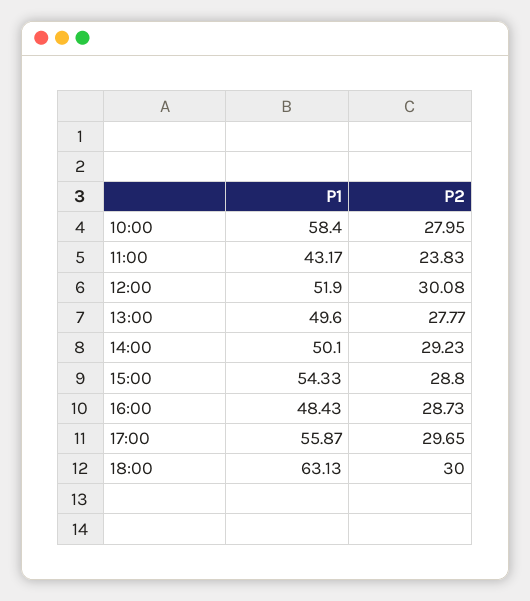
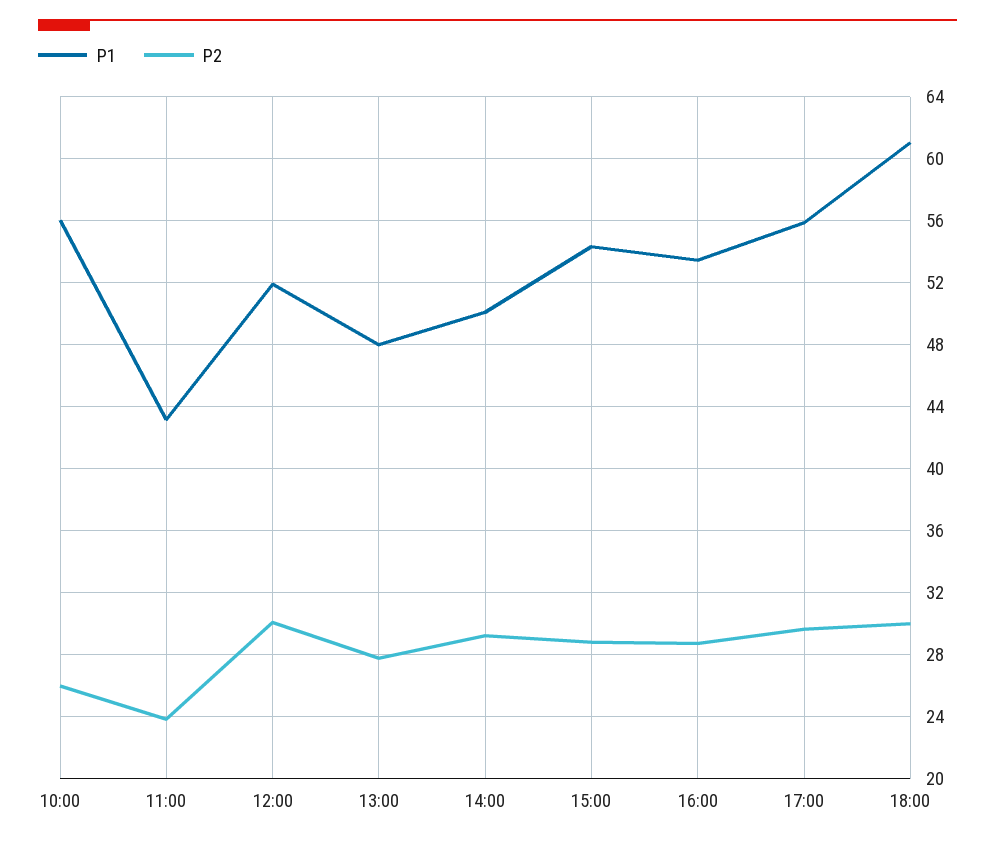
P1, 10:00: 58.4 -> 56
P2, 10:00: 27.95 -> 26
P1, 13:00: 49.6 -> 48
P1, 16:00: 48.43 -> 53.5
P1, 18:00: 63.13 -> 61

